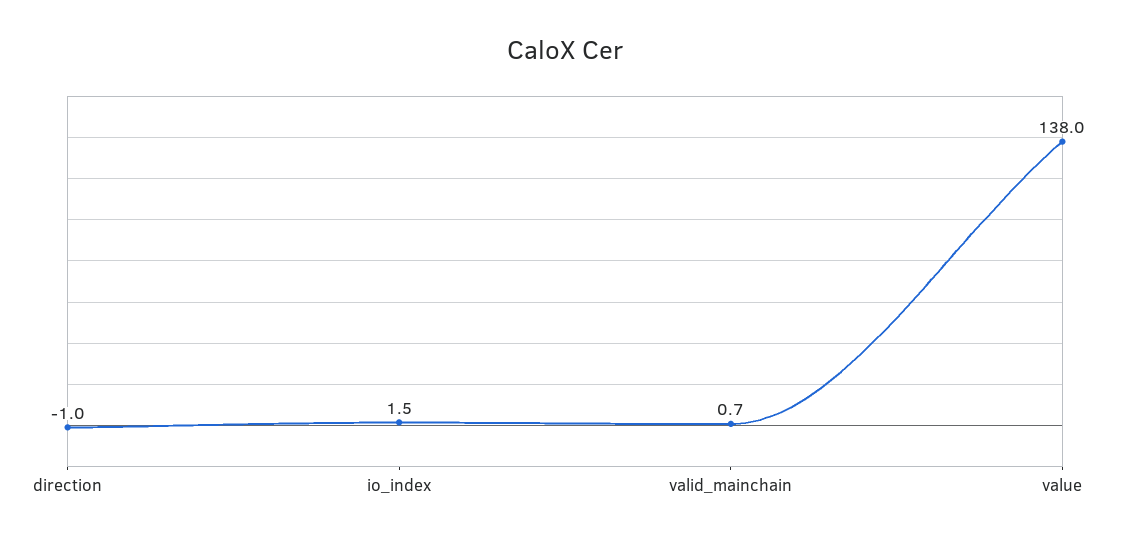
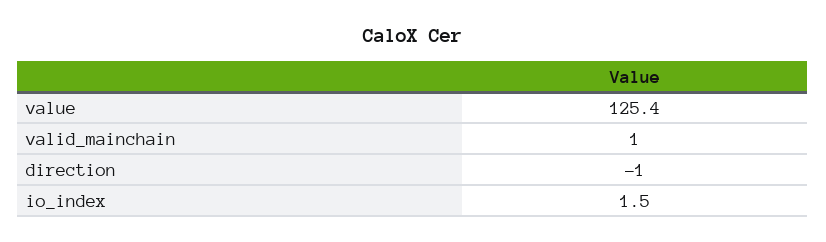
valid_mainchain: 0.7 -> 1
value: 138 -> 125.4

